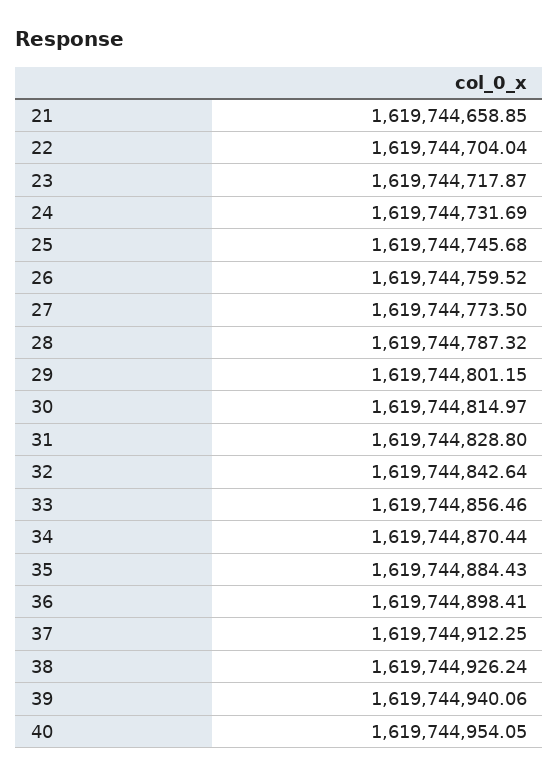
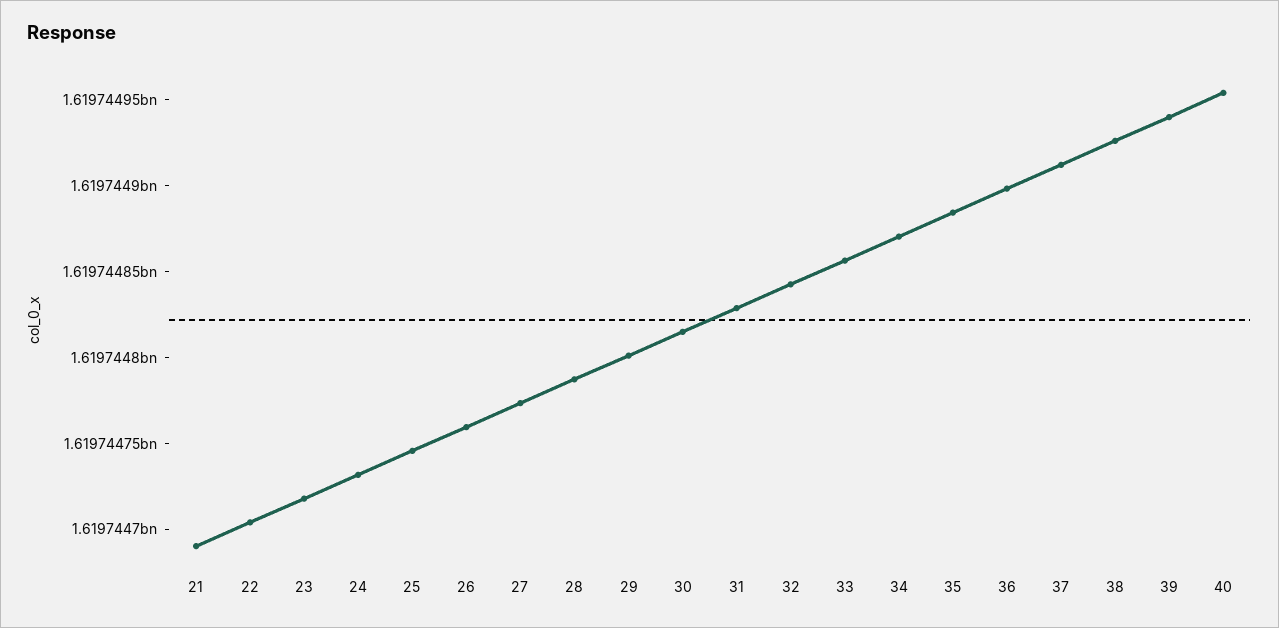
21: 1619744658.85 -> 1619744690

